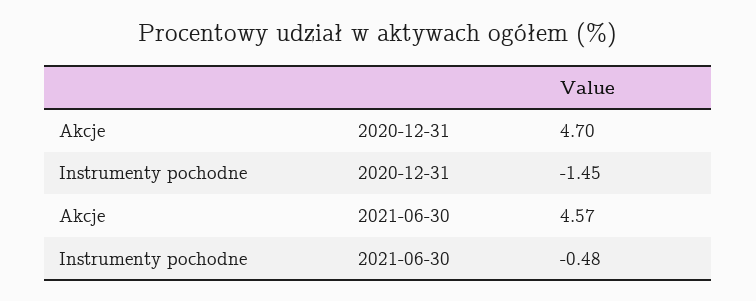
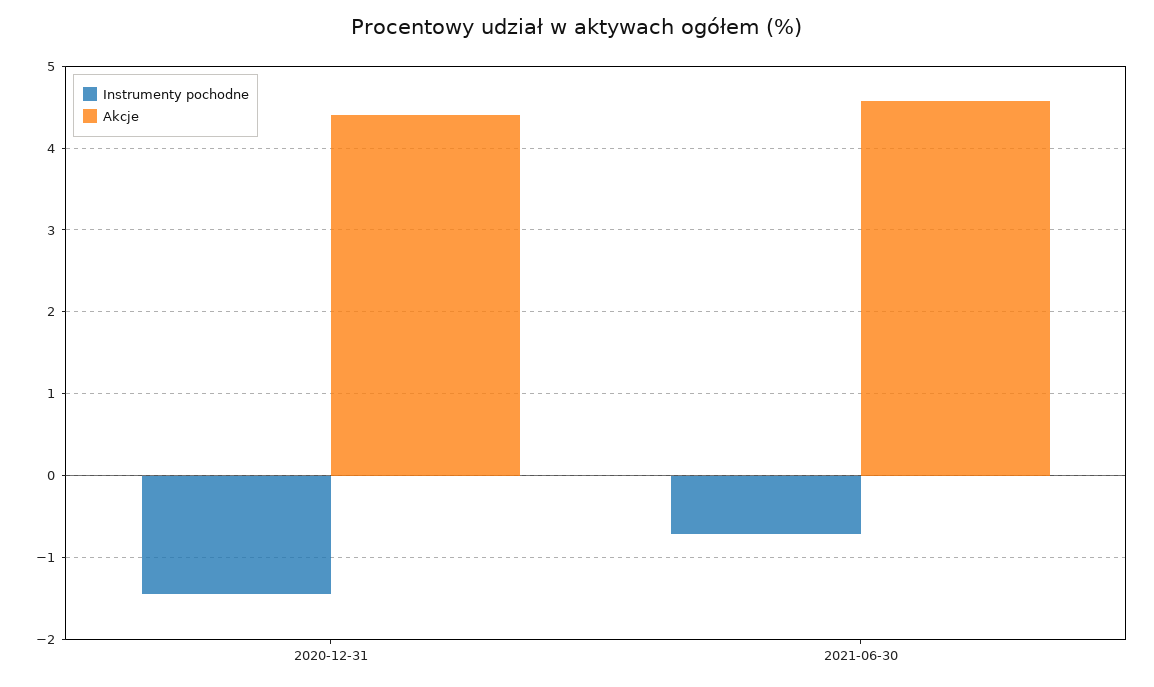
Akcje, 2020-12-31: 4.7 -> 4.4
Instrumenty pochodne, 2021-06-30: -0.48 -> -0.7

